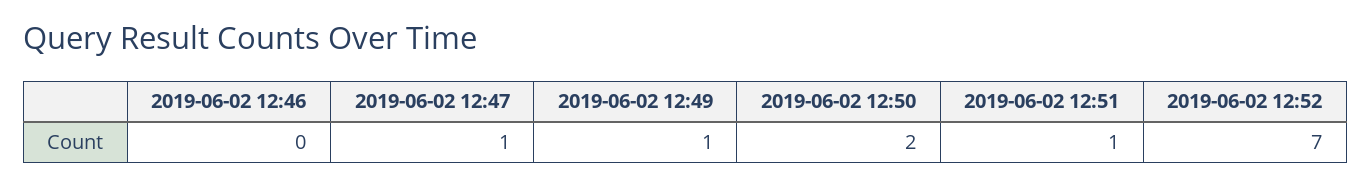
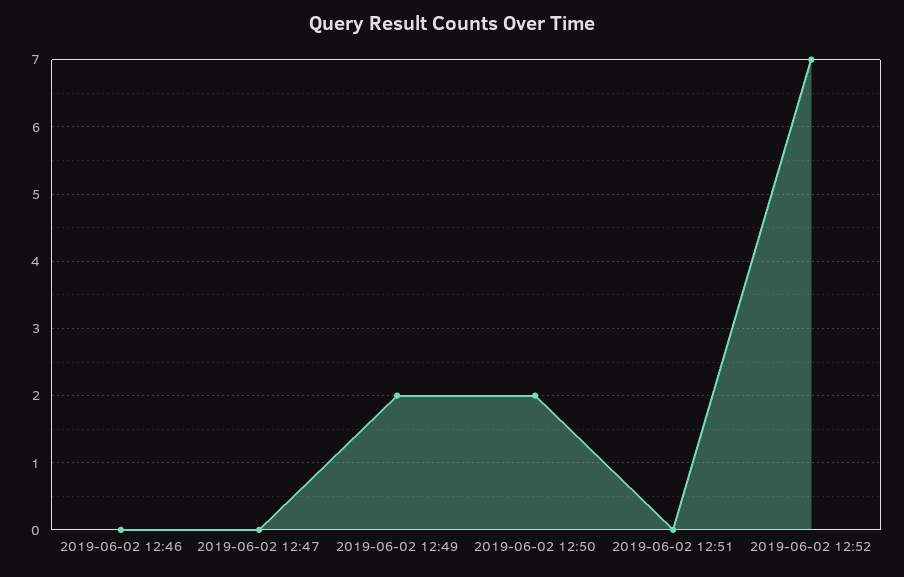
2019-06-02 12:47: 1 -> 0
2019-06-02 12:49: 1 -> 2
2019-06-02 12:51: 1 -> 0

